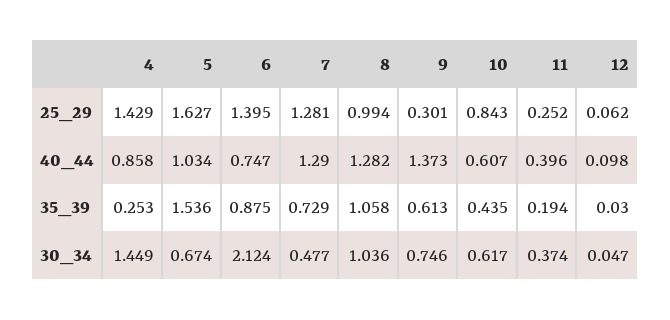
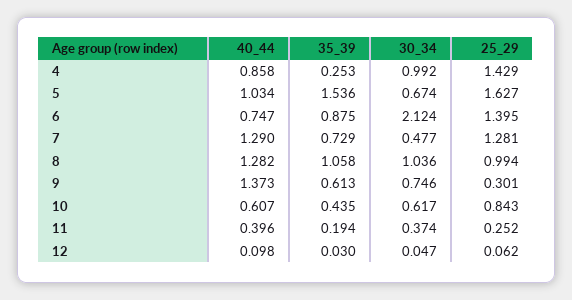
4, 30_34: 1.449 -> 0.992

